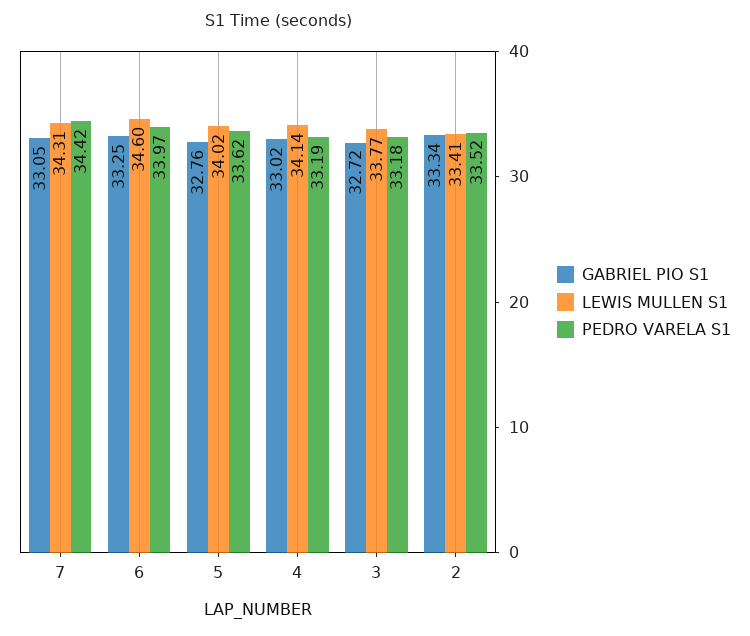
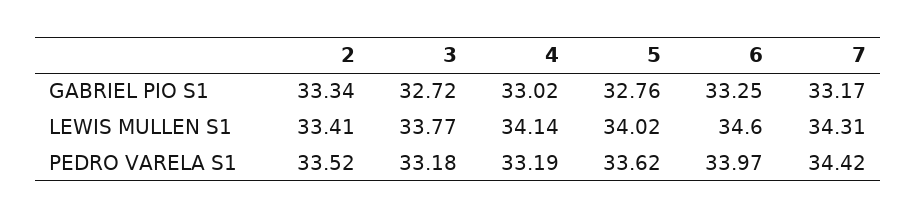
GABRIEL PIO S1, 7: 33.05 -> 33.17

